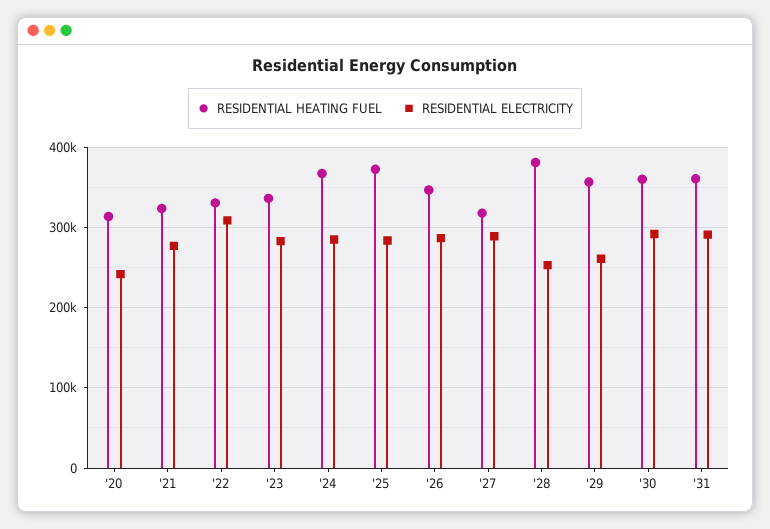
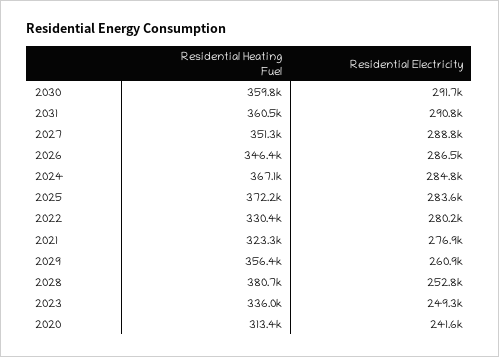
RESIDENTIAL ELECTRICITY, '22: 310000 -> 280200
RESIDENTIAL ELECTRICITY, '23: 280000 -> 249300
RESIDENTIAL HEATING FUEL, '27: 320000 -> 351300

